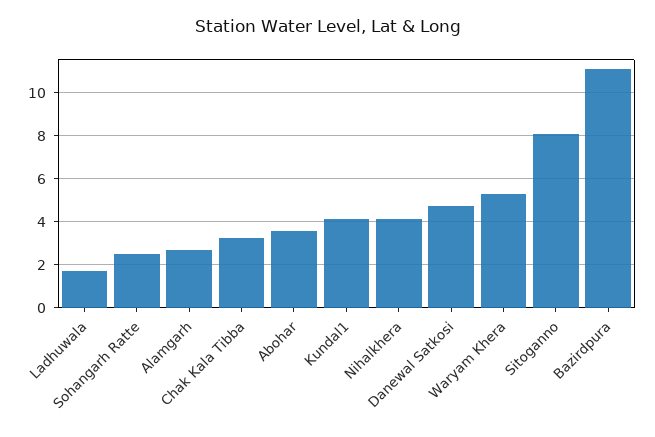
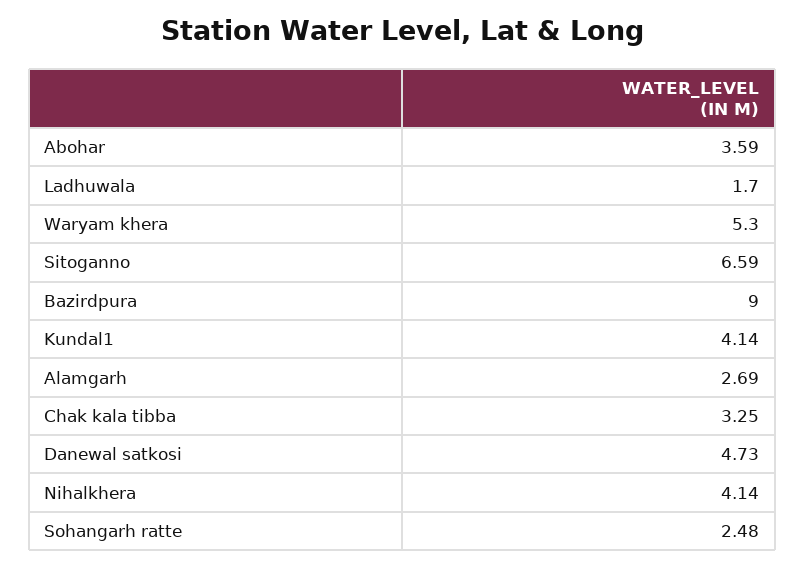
Sitoganno: 8 -> 6.59
Bazirdpura: 11 -> 9

